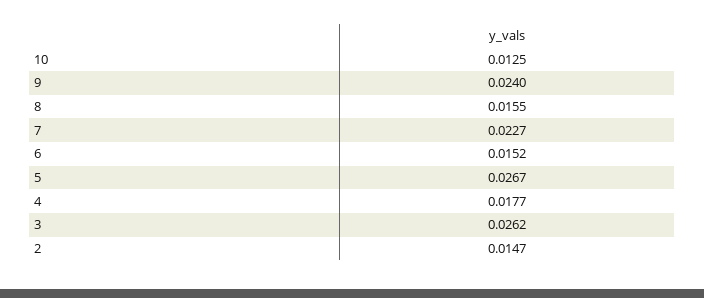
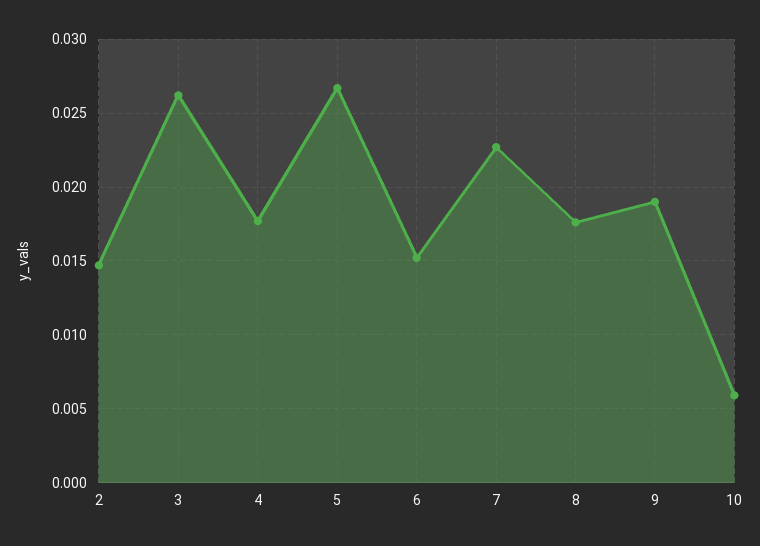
10: 0.0125 -> 0.006
9: 0.024 -> 0.019
8: 0.0155 -> 0.0175

